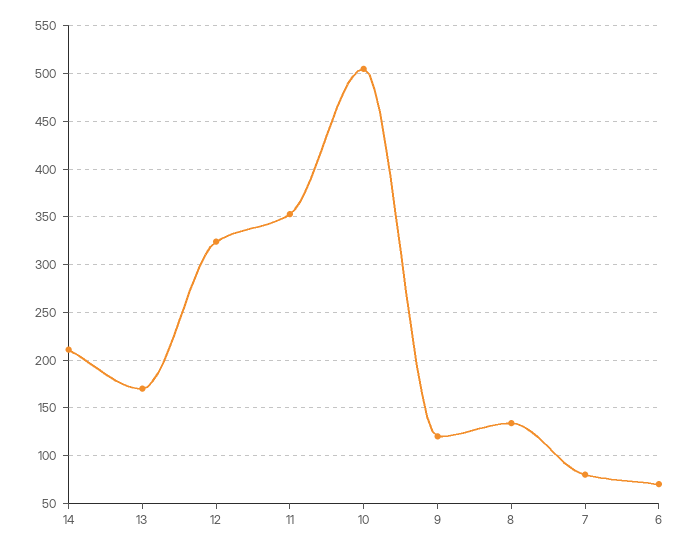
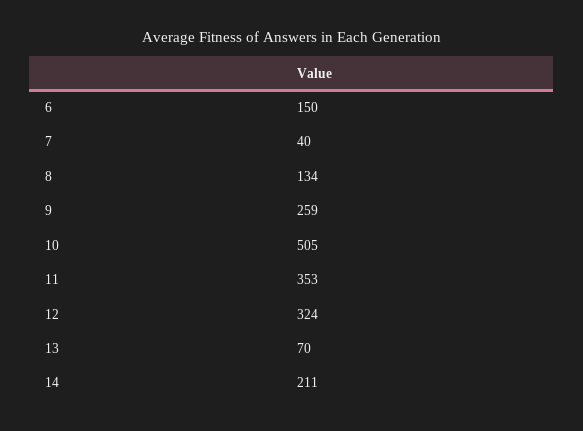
13: 170 -> 70
9: 120 -> 259
7: 80 -> 40
6: 70 -> 150

